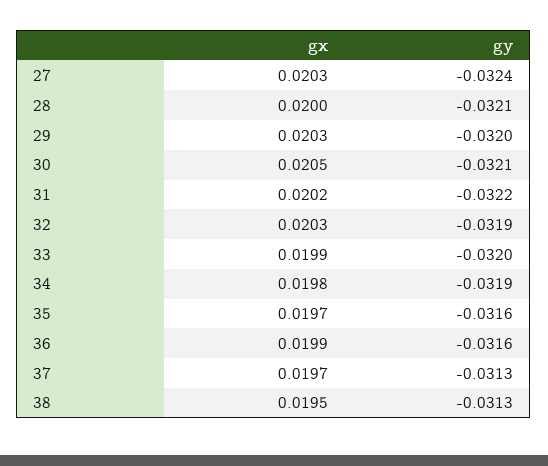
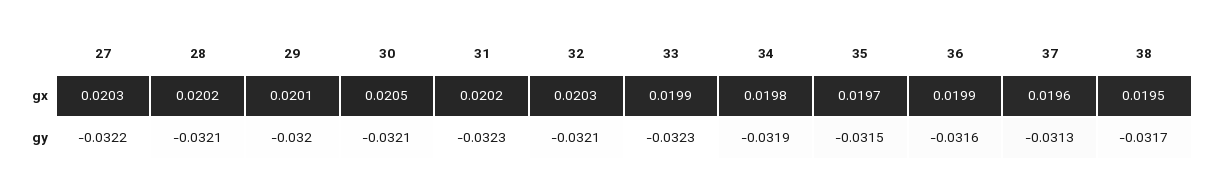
gy, 27: -0.0324 -> -0.0322
gx, 28: 0.02 -> 0.0202
gx, 29: 0.0203 -> 0.0201
gy, 31: -0.0322 -> -0.0323
gy, 32: -0.0319 -> -0.0321
gy, 33: -0.032 -> -0.0323
gy, 35: -0.0316 -> -0.0315
gx, 37: 0.0197 -> 0.0196
gy, 38: -0.0313 -> -0.0317

